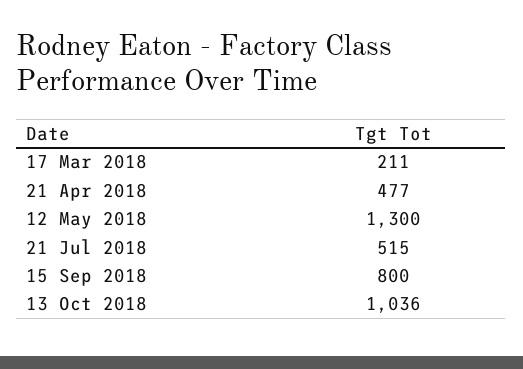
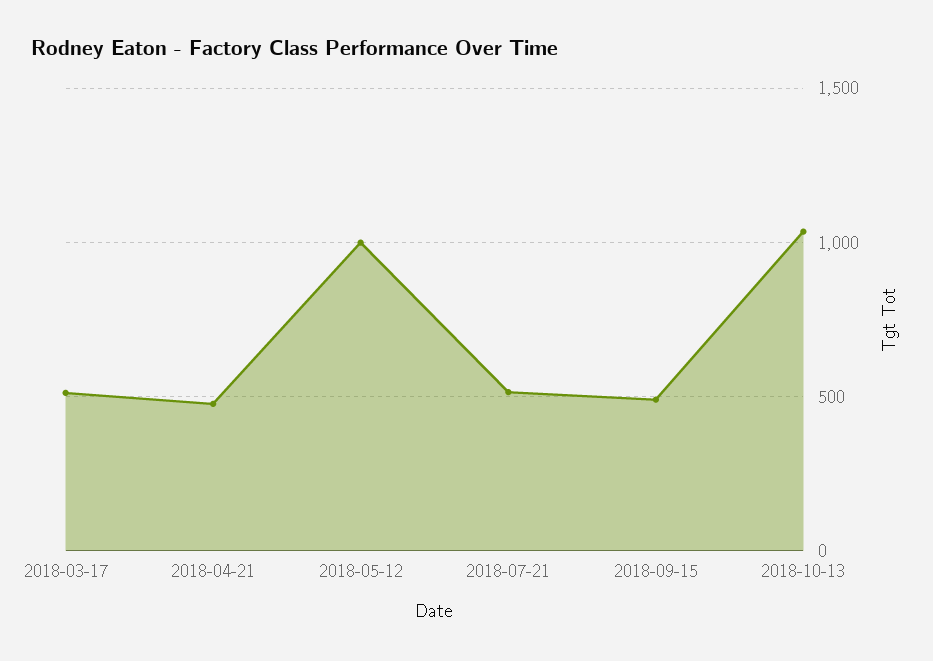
17 Mar 2018: 211 -> 500
12 May 2018: 1300 -> 1000
15 Sep 2018: 800 -> 500

